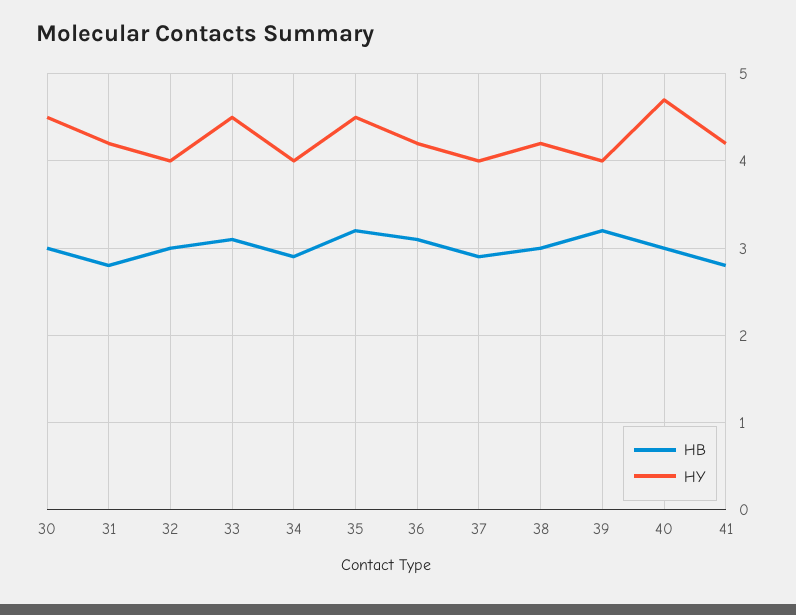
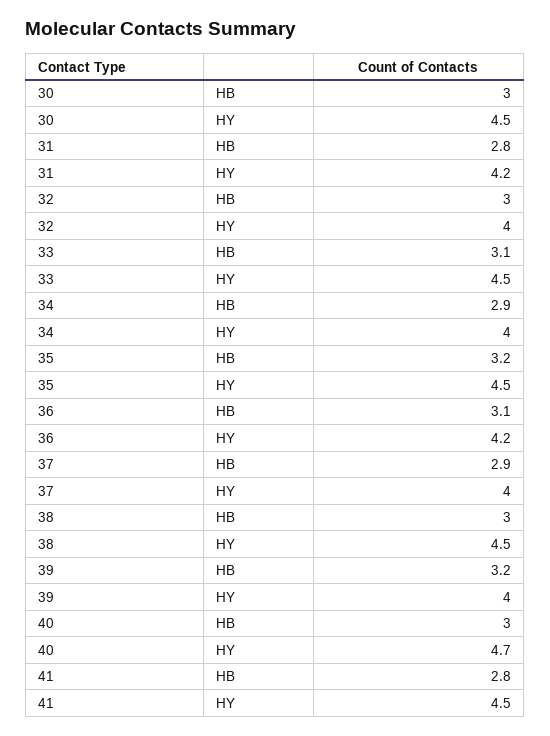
HY, 38: 4.2 -> 4.5
HY, 41: 4.2 -> 4.5

